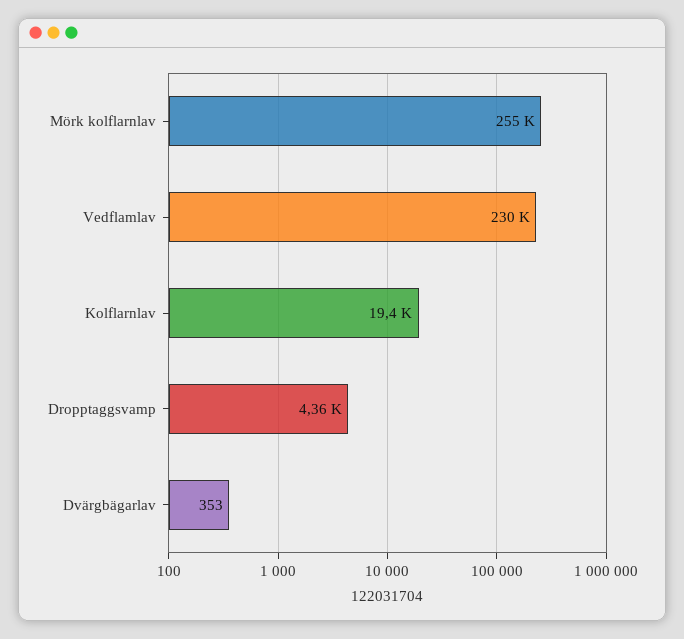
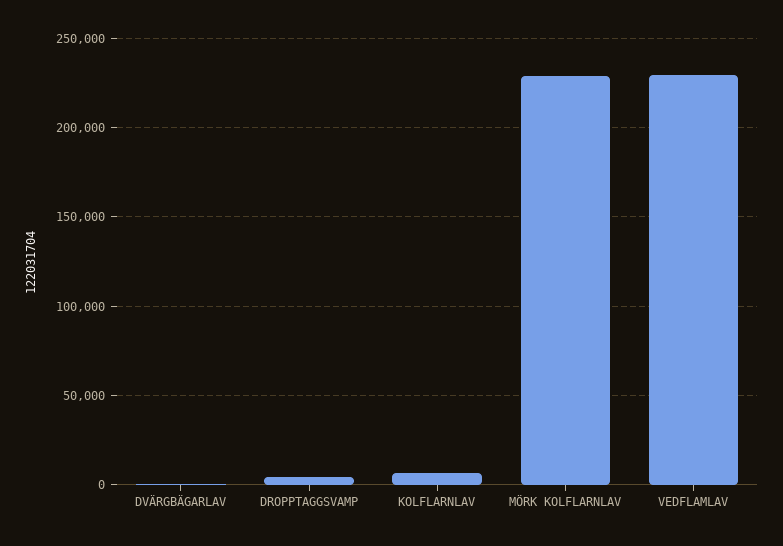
Mörk kolflarnlav: 255000 -> 230000
Kolflarnlav: 19400 -> 5000

